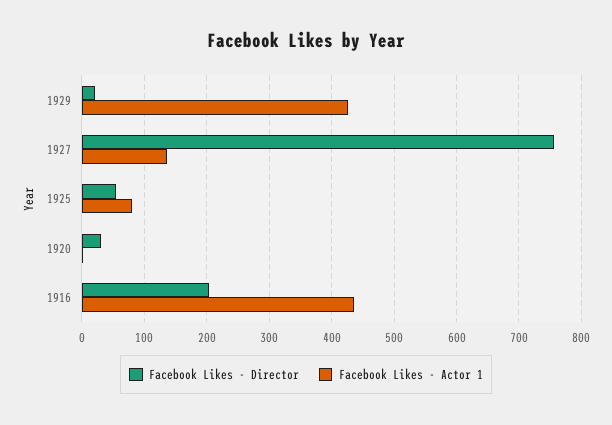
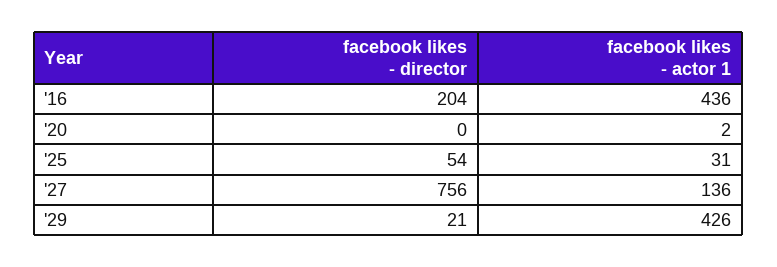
Facebook Likes - Actor 1, 1925: 80 -> 31
Facebook Likes - Director, 1920: 30 -> 0

